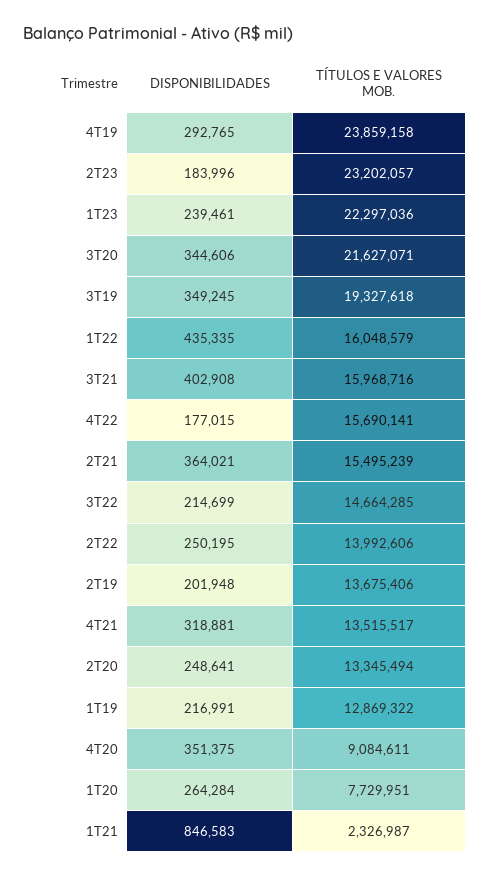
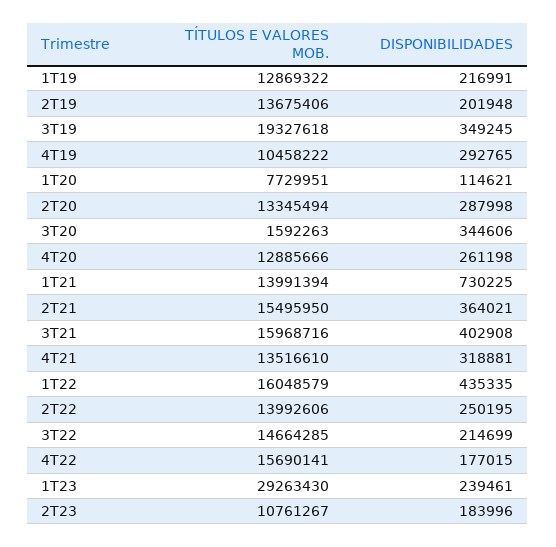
TÍTULOS E VALORES MOB., 4T19: 23859158 -> 10458222
TÍTULOS E VALORES MOB., 2T23: 23202057 -> 10761267
TÍTULOS E VALORES MOB., 1T23: 22297036 -> 29263430
TÍTULOS E VALORES MOB., 3T20: 21627071 -> 1592263
TÍTULOS E VALORES MOB., 2T21: 15495239 -> 15495950
TÍTULOS E VALORES MOB., 4T21: 13515517 -> 13516610
DISPONIBILIDADES, 2T20: 248641 -> 287998
DISPONIBILIDADES, 4T20: 351375 -> 261198
TÍTULOS E VALORES MOB., 4T20: 9084611 -> 12885666
DISPONIBILIDADES, 1T20: 264284 -> 114621
DISPONIBILIDADES, 1T21: 846583 -> 730225
TÍTULOS E VALORES MOB., 1T21: 2326987 -> 13991394

